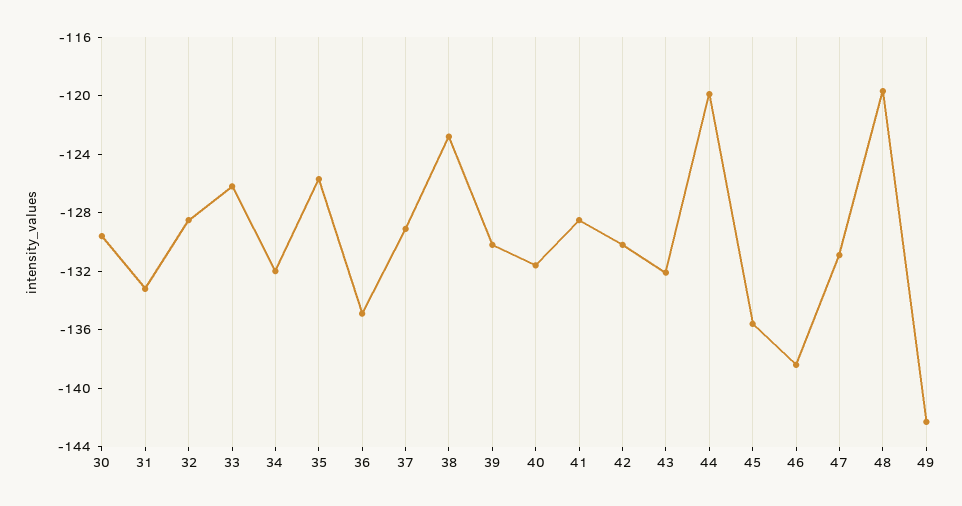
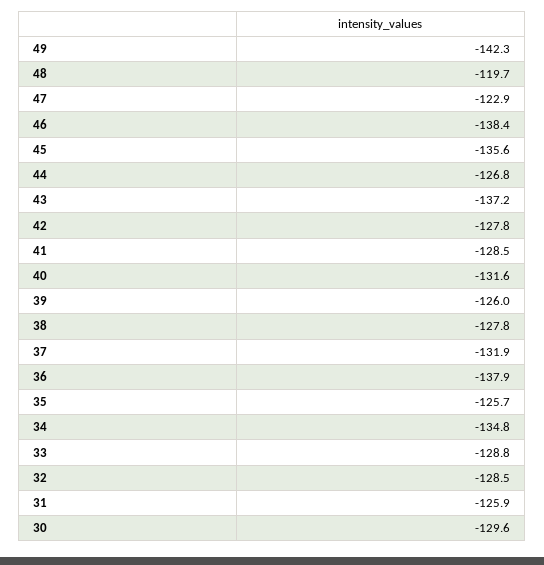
31: -133 -> -125.9
33: -126 -> -128.8
34: -132 -> -134.8
36: -135 -> -137.9
37: -129 -> -131.9
38: -123 -> -127.8
39: -130 -> -126
42: -130 -> -127.8
43: -132 -> -137.2
44: -120 -> -126.8
47: -131 -> -122.9

